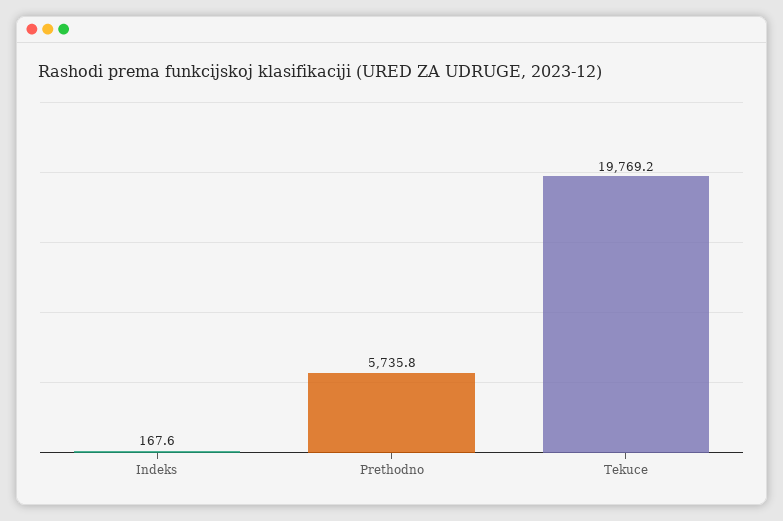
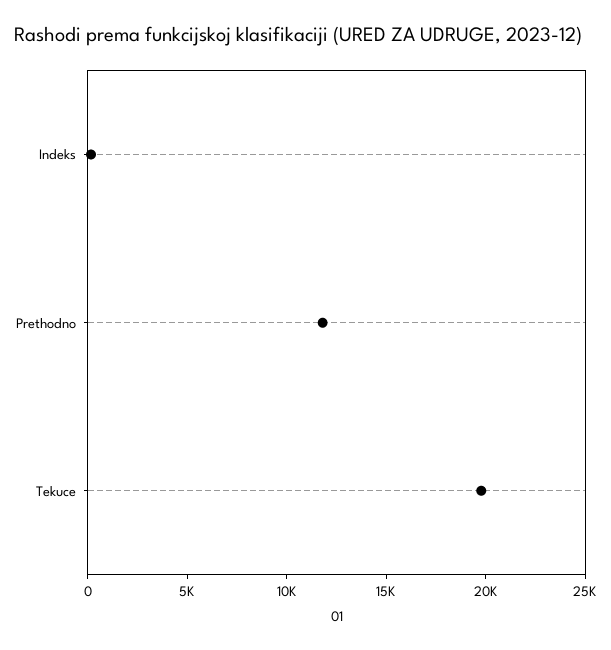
Prethodno: 5735.8 -> 12000

